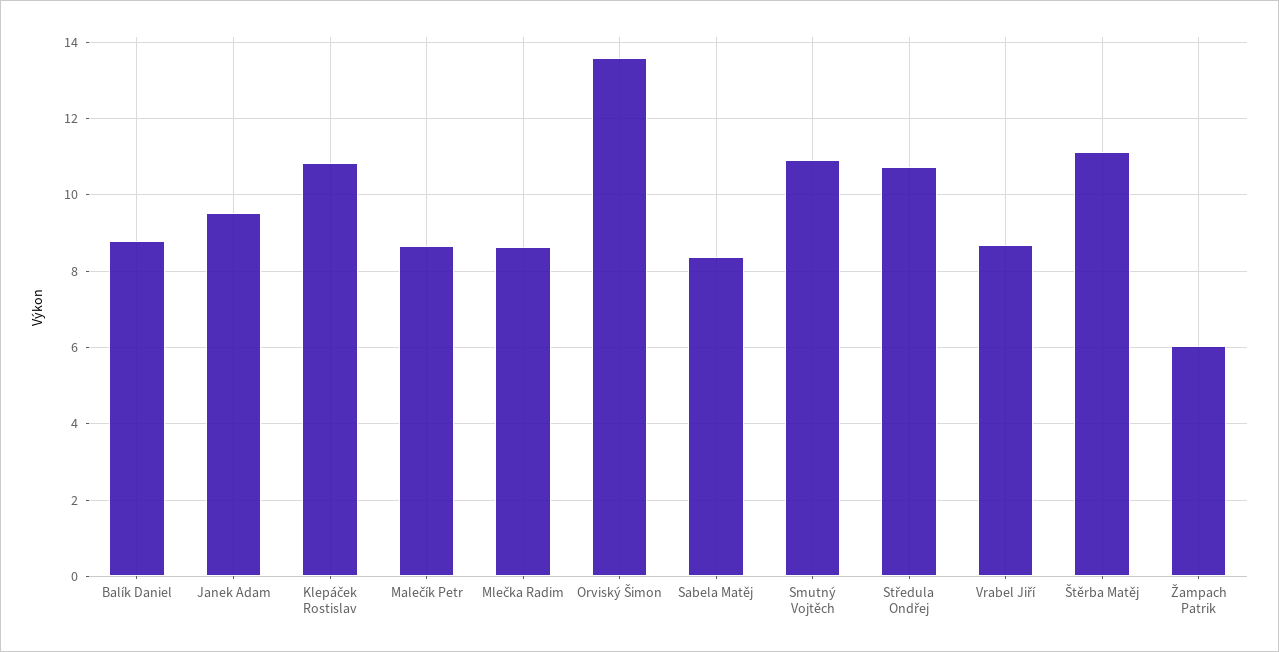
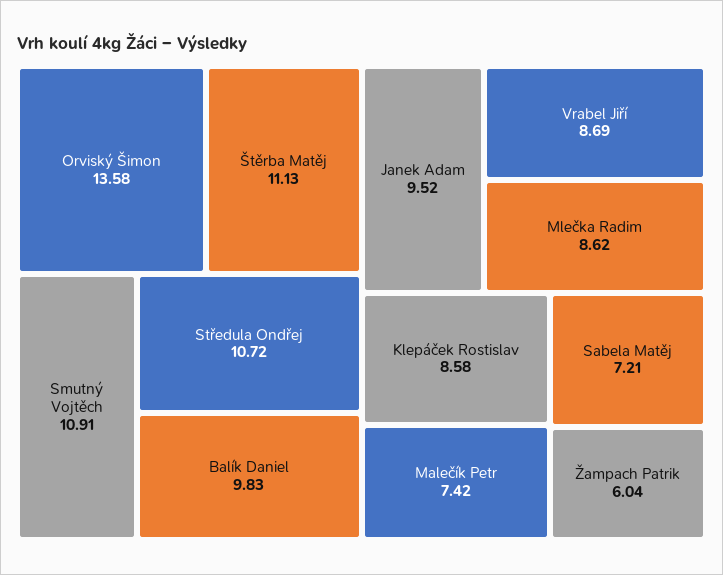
Balík Daniel: 8.8 -> 9.83
Klepáček Rostislav: 10.8 -> 8.58
Malečík Petr: 8.6 -> 7.42
Sabela Matěj: 8.4 -> 7.21

